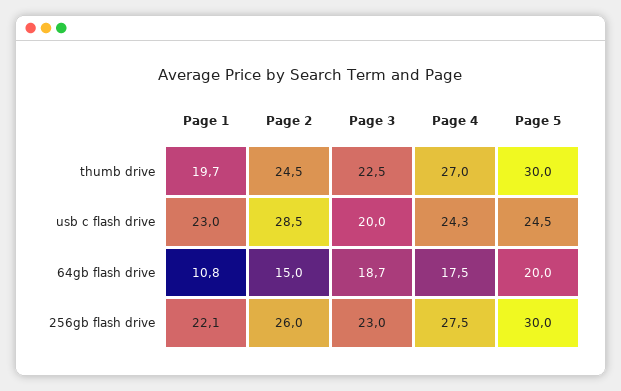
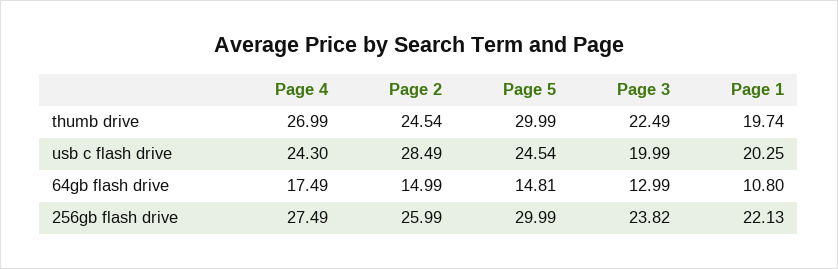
Page 1, usb c flash drive: 23 -> 20.25
Page 3, 64gb flash drive: 18.7 -> 12.99
Page 5, 64gb flash drive: 20 -> 14.81
Page 3, 256gb flash drive: 23 -> 23.82

